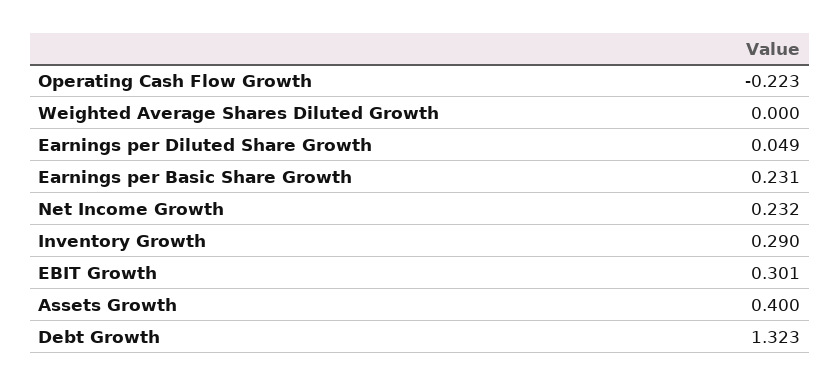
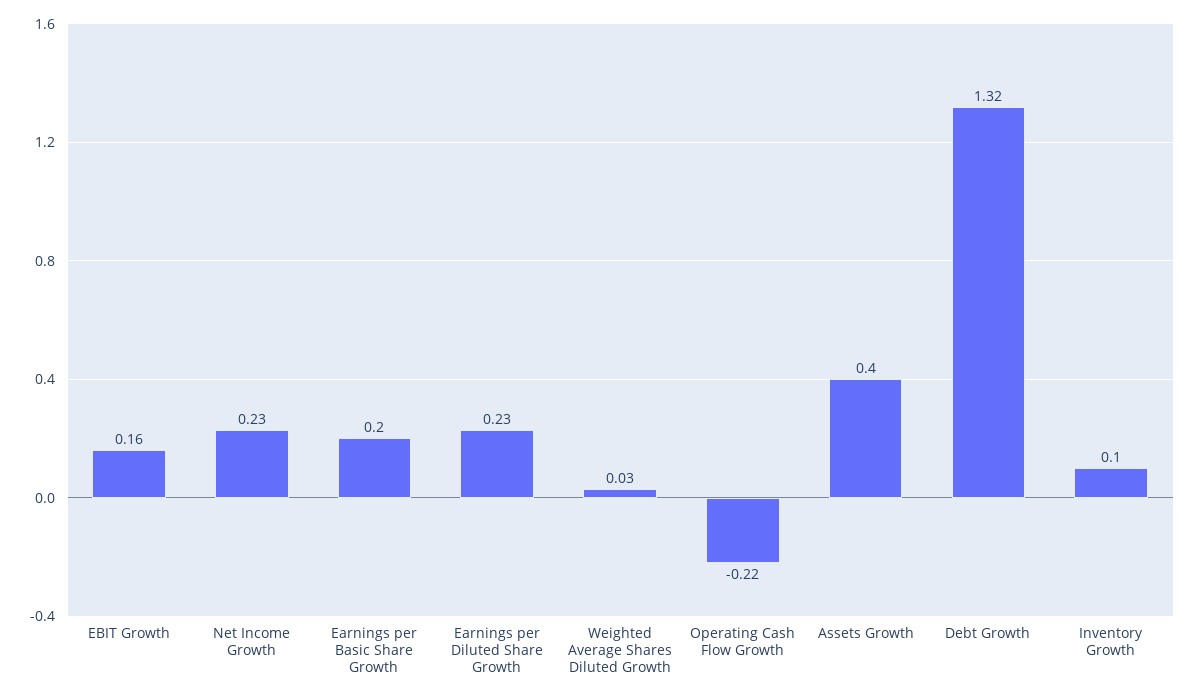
Weighted Average Shares Diluted Growth: 0 -> 0.03
Earnings per Diluted Share Growth: 0.049 -> 0.23
Earnings per Basic Share Growth: 0.231 -> 0.2
Inventory Growth: 0.29 -> 0.1
EBIT Growth: 0.301 -> 0.16

